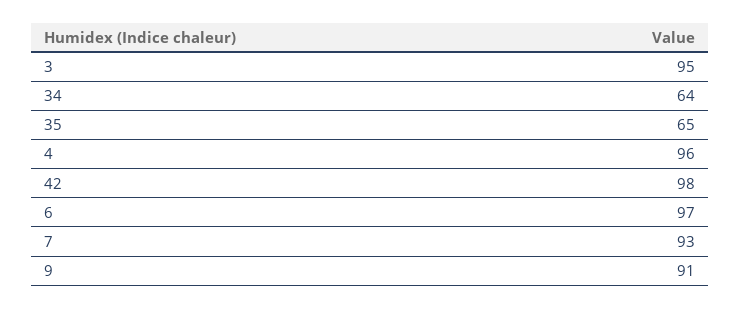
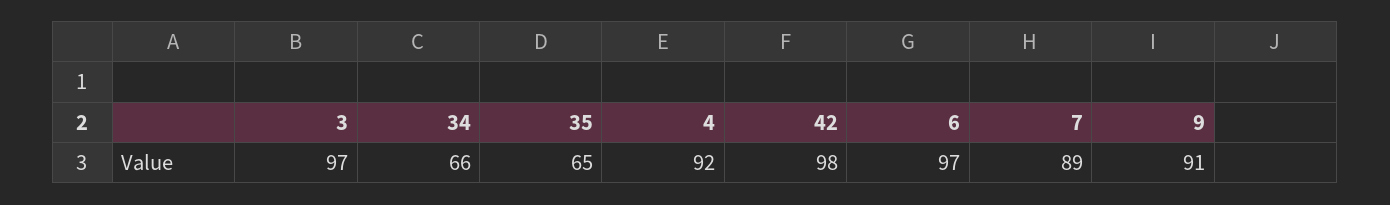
3: 95 -> 97
34: 64 -> 66
4: 96 -> 92
7: 93 -> 89

